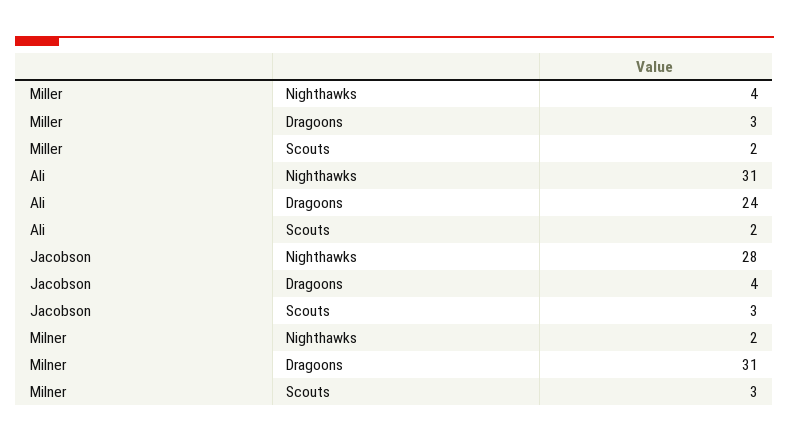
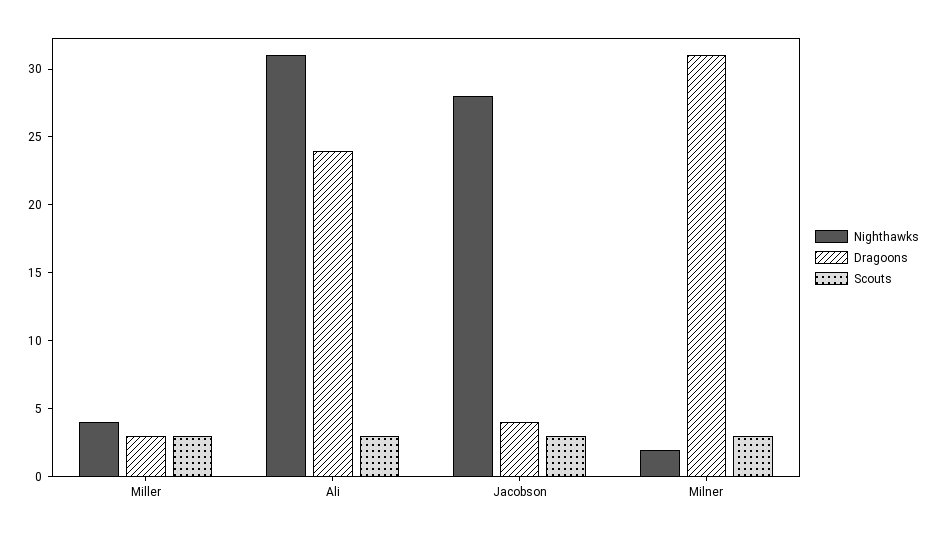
Scouts, Miller: 2 -> 3
Scouts, Ali: 2 -> 3

